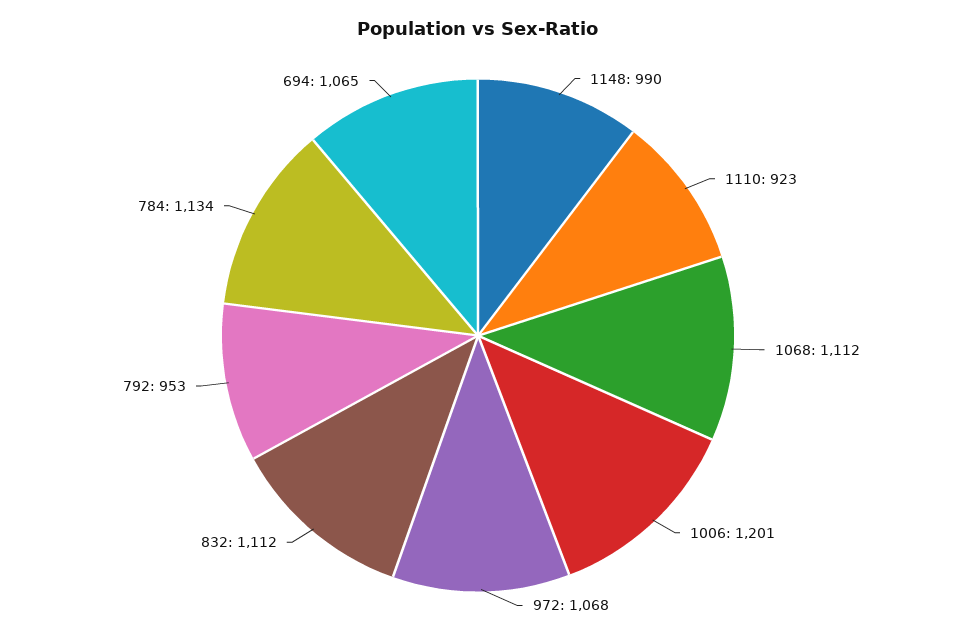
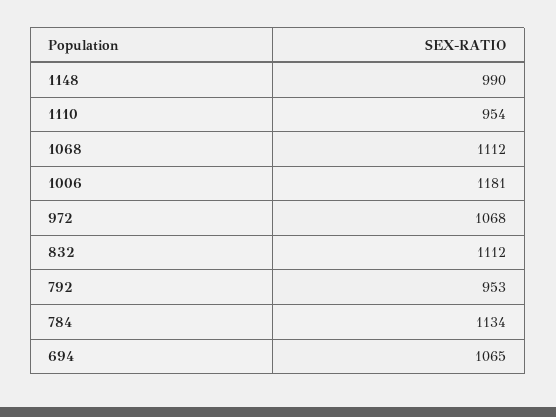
1110: 923 -> 954
1006: 1201 -> 1181

